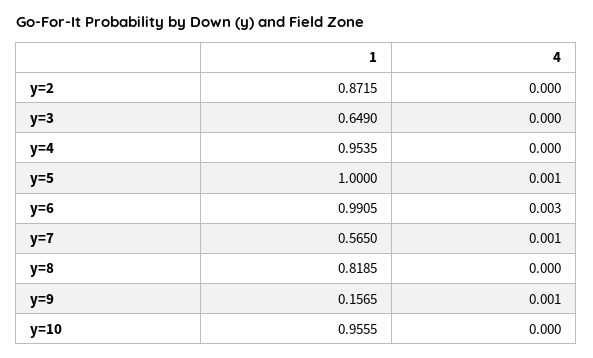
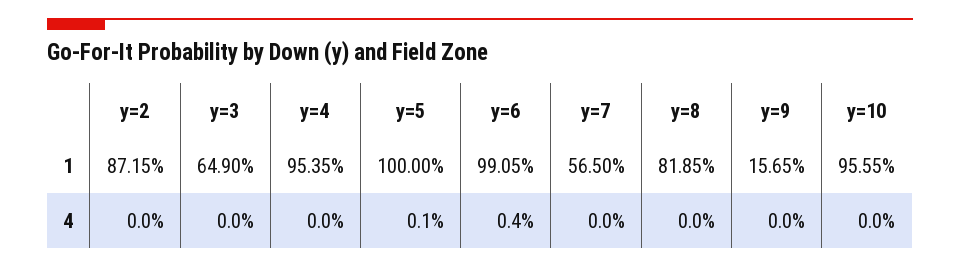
4, y=6: 0.003 -> 0.004
4, y=7: 0.001 -> 0
4, y=9: 0.001 -> 0

